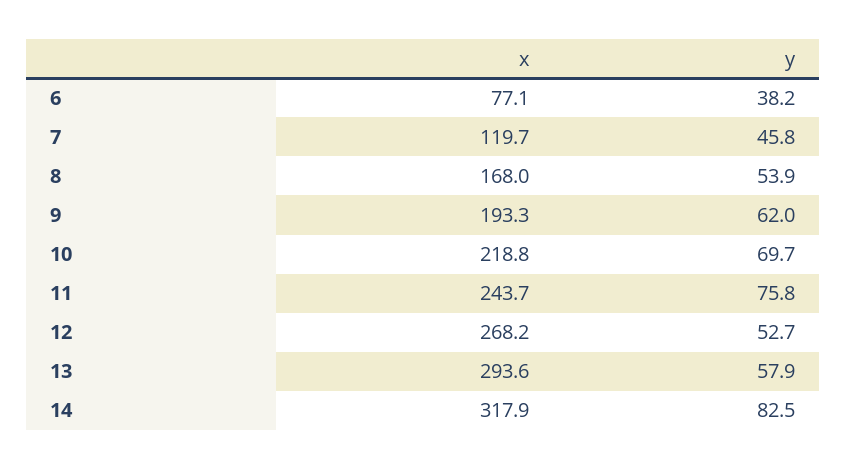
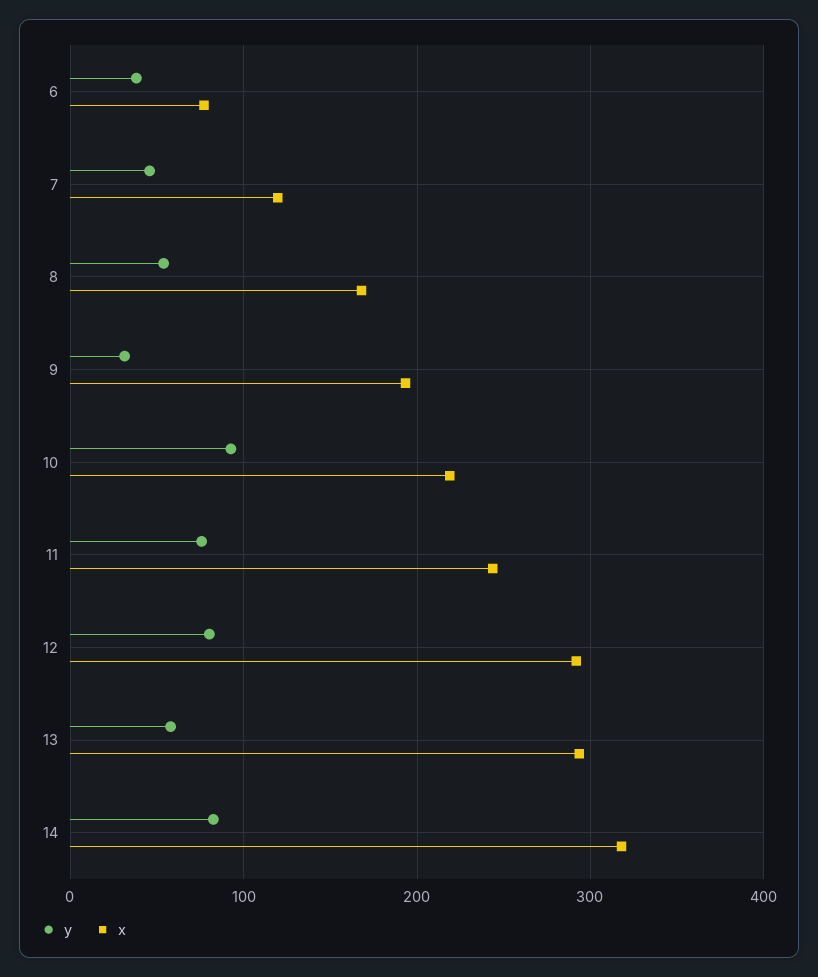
y, 9: 62 -> 30
y, 10: 69.7 -> 90
x, 12: 268.2 -> 290
y, 12: 52.7 -> 80

